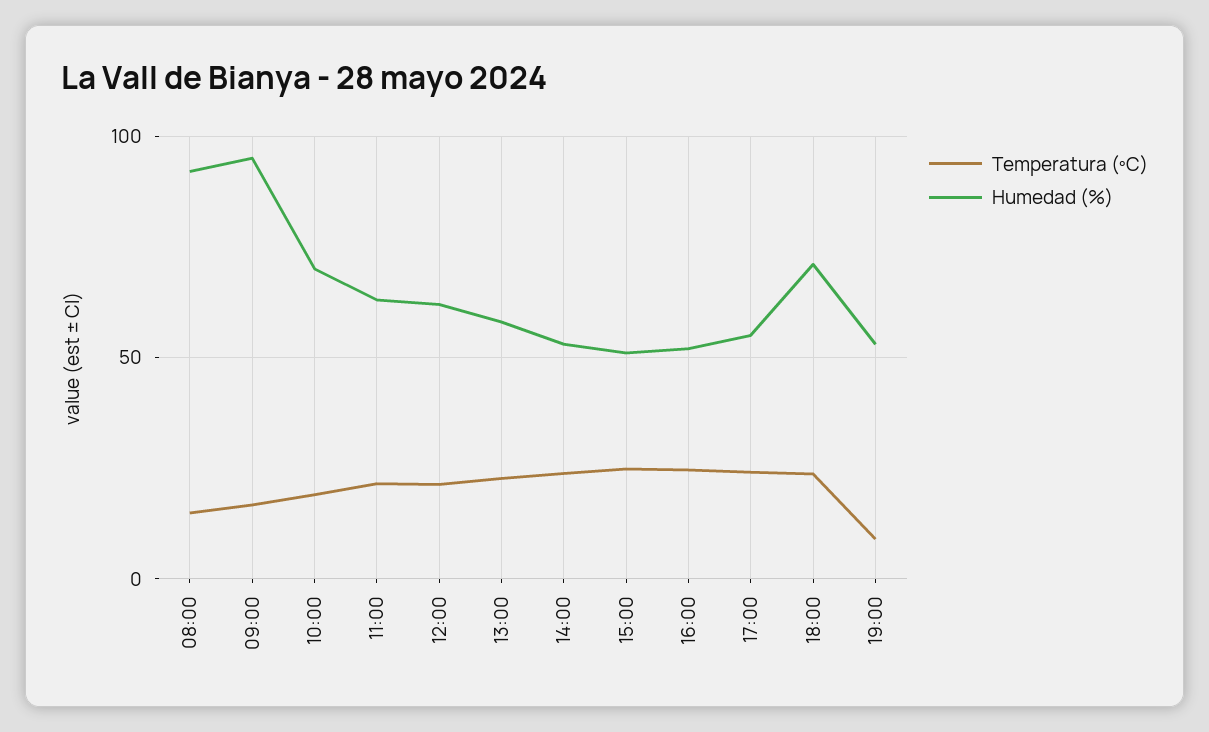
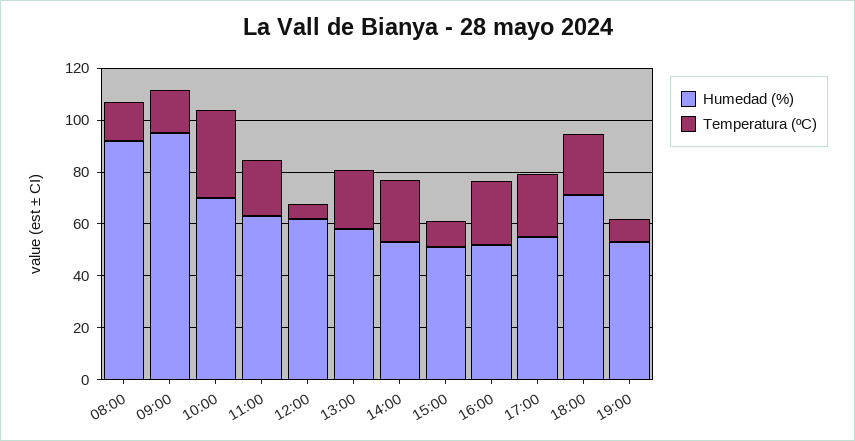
Temperatura (ºC), 10:00: 20 -> 35
Temperatura (ºC), 12:00: 20 -> 5
Temperatura (ºC), 15:00: 25 -> 10

